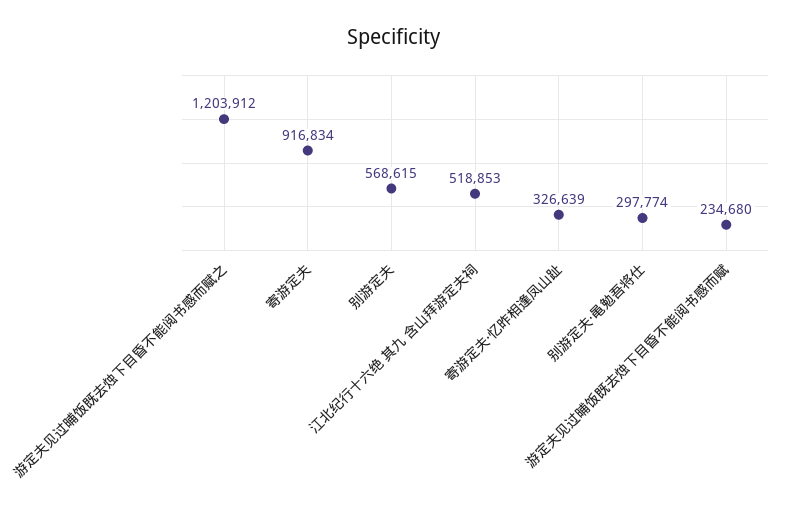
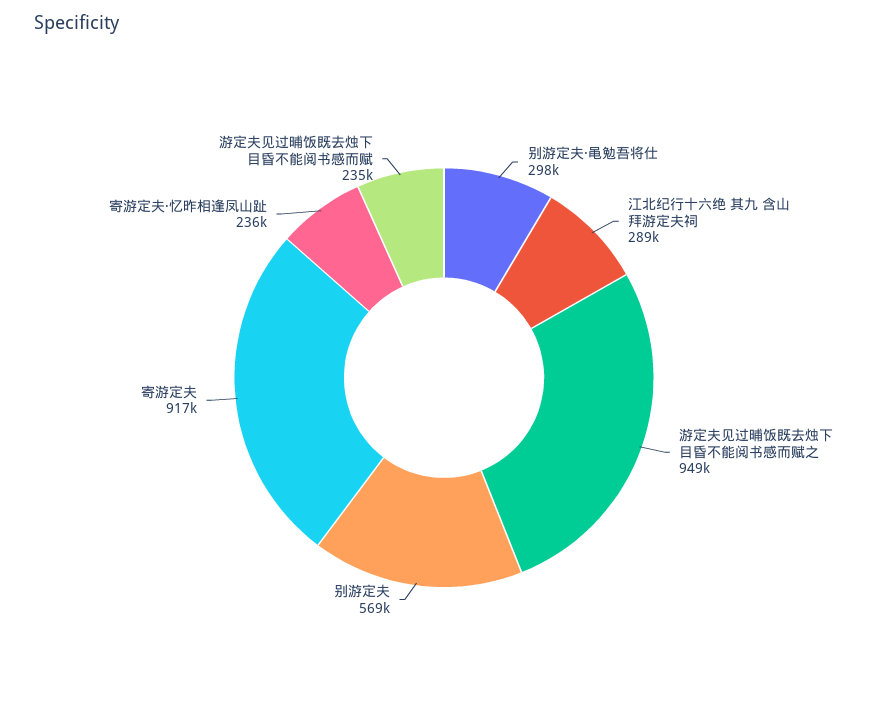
游定夫见过晡饭既去烛下目昏不能阅书感而赋之: 1203912 -> 949000
江北纪行十六绝 其九 含山拜游定夫祠: 518853 -> 289000
寄游定夫·忆昨相逢凤山趾: 326639 -> 236000

